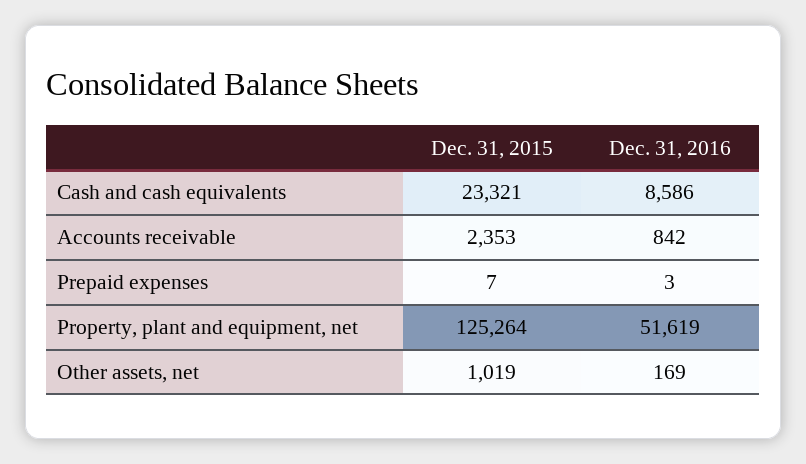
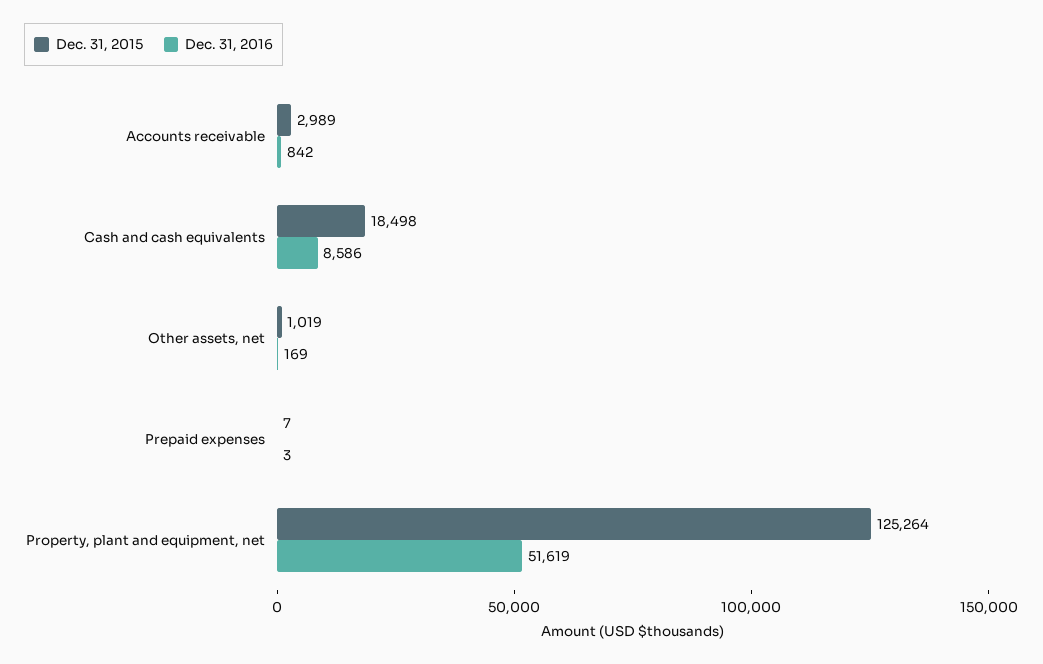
Dec. 31, 2015, Cash and cash equivalents: 23321 -> 18498
Dec. 31, 2015, Accounts receivable: 2353 -> 2989

